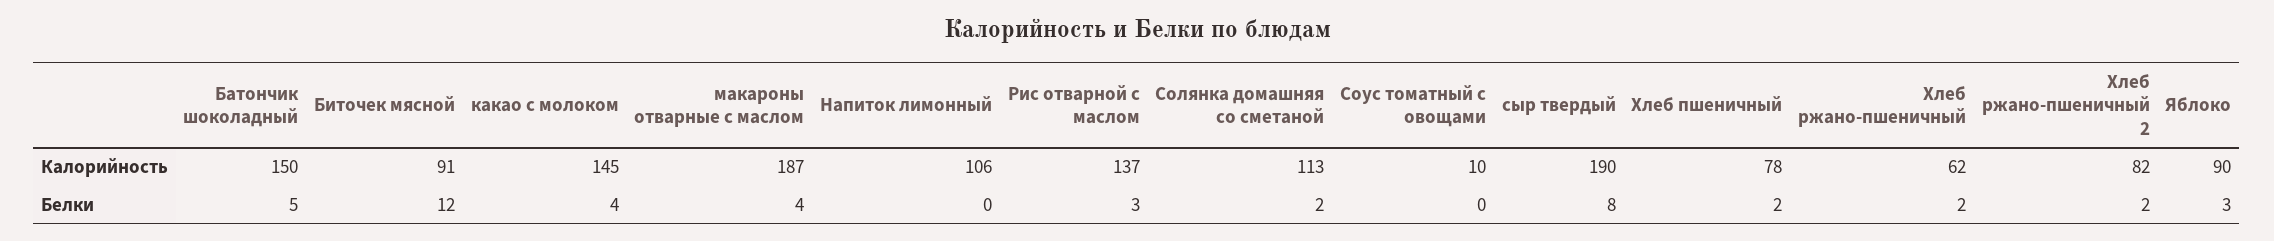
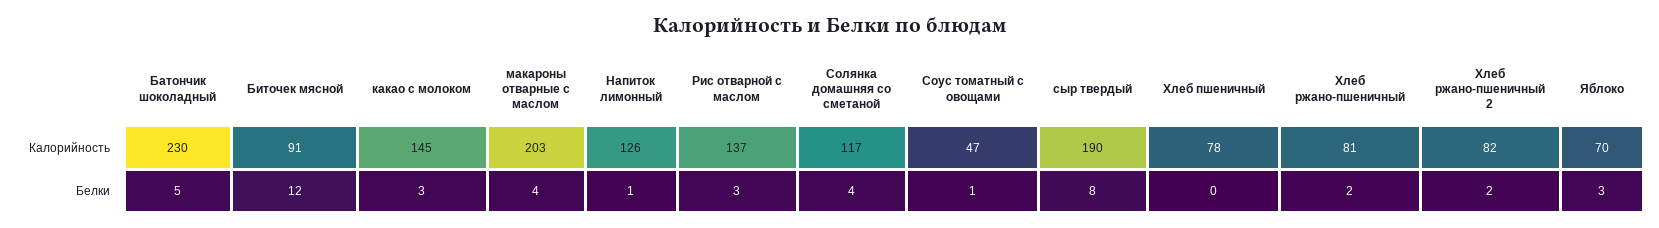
Батончик шоколадный, Калорийность: 150 -> 230
макароны отварные с маслом, Калорийность: 187 -> 203
Напиток лимонный, Калорийность: 106 -> 126
Солянка домашняя со сметаной, Калорийность: 113 -> 117
Соус томатный с овощами, Калорийность: 10 -> 47
Хлеб ржано-пшеничный, Калорийность: 62 -> 81
Яблоко, Калорийность: 90 -> 70
какао с молоком, Белки: 4 -> 3
Напиток лимонный, Белки: 0 -> 1
Солянка домашняя со сметаной, Белки: 2 -> 4
Соус томатный с овощами, Белки: 0 -> 1
Хлеб пшеничный, Белки: 2 -> 0

